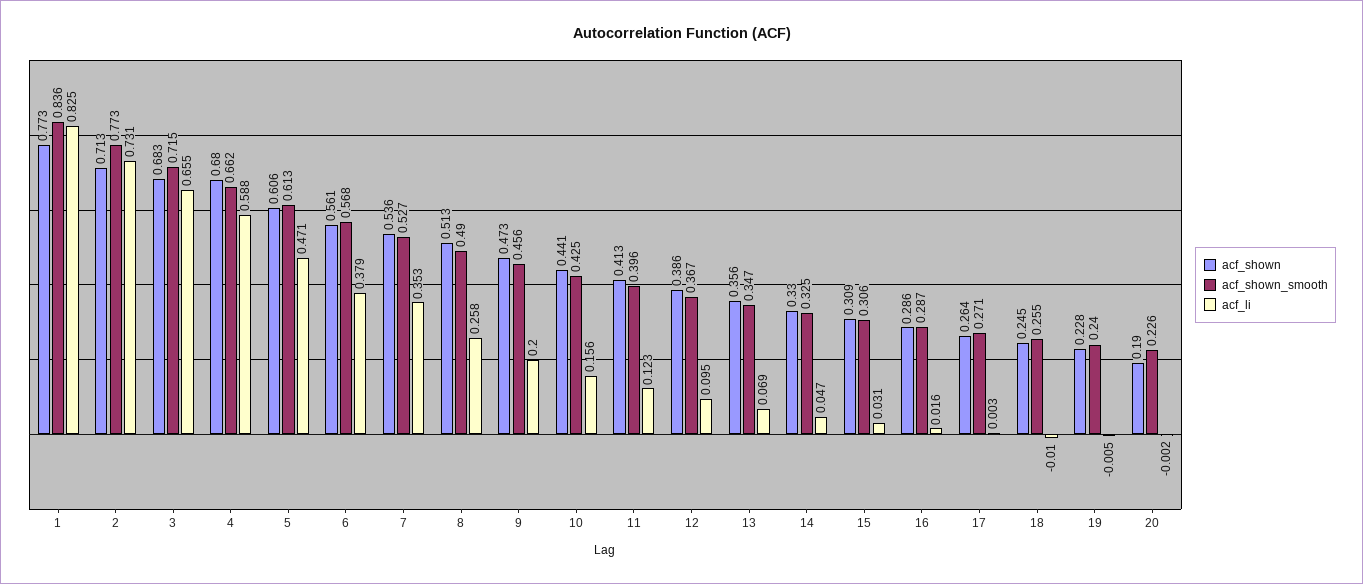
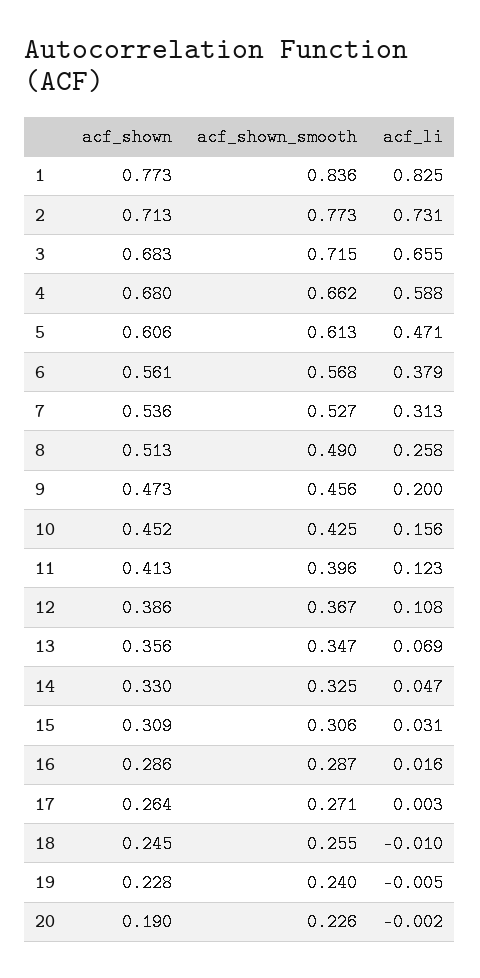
acf_li, 7: 0.353 -> 0.313
acf_shown, 10: 0.441 -> 0.452
acf_li, 12: 0.095 -> 0.108

